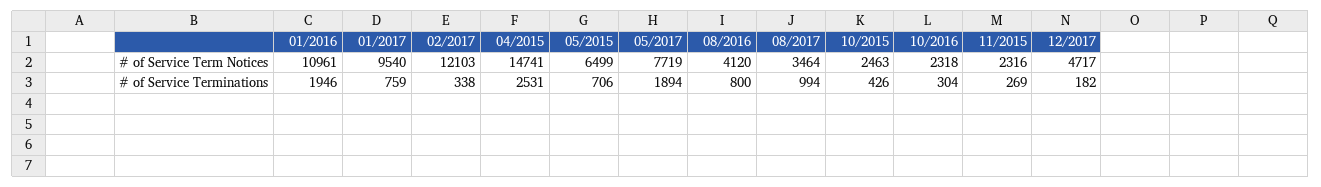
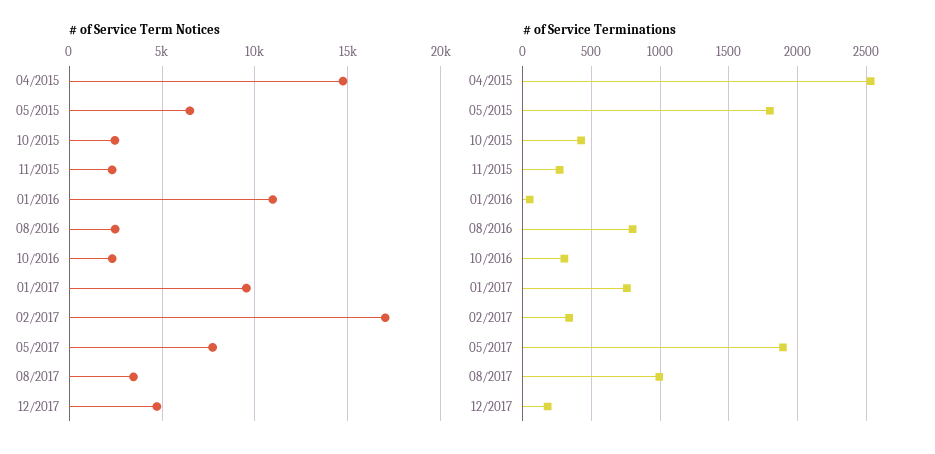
# of Service Term Notices, 02/2017: 12103 -> 17000
# of Service Term Notices, 08/2016: 4120 -> 2500
# of Service Terminations, 01/2016: 1946 -> 50
# of Service Terminations, 05/2015: 706 -> 1800

